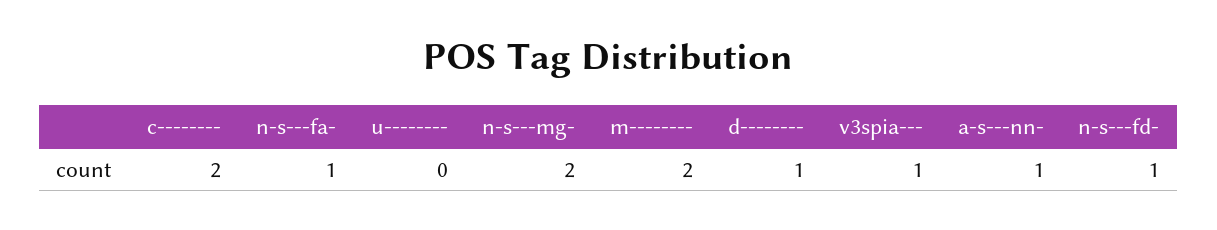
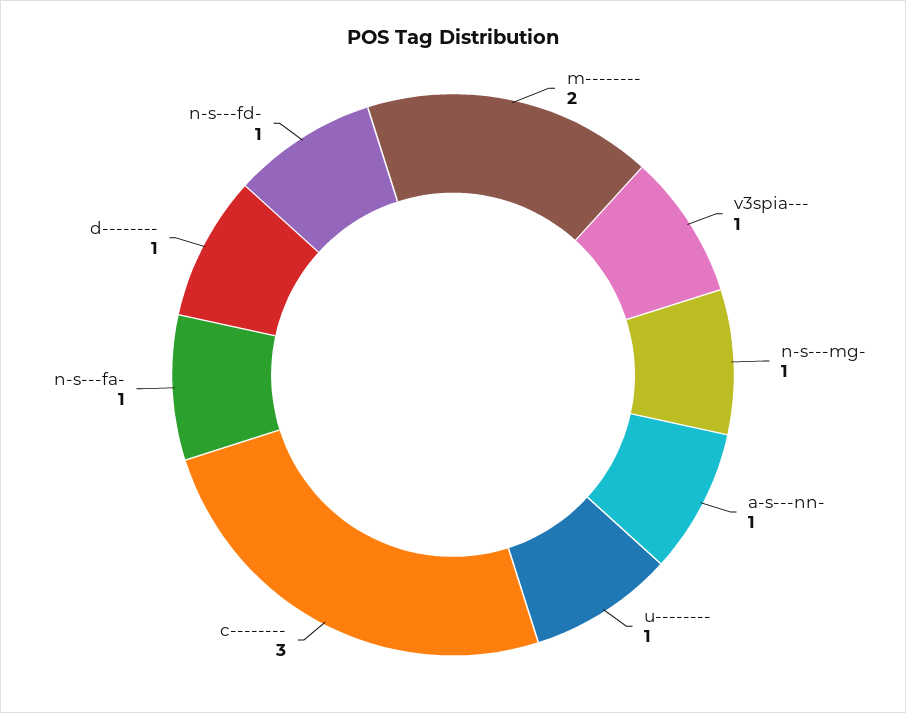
c--------: 2 -> 3
u--------: 0 -> 1
n-s---mg-: 2 -> 1

